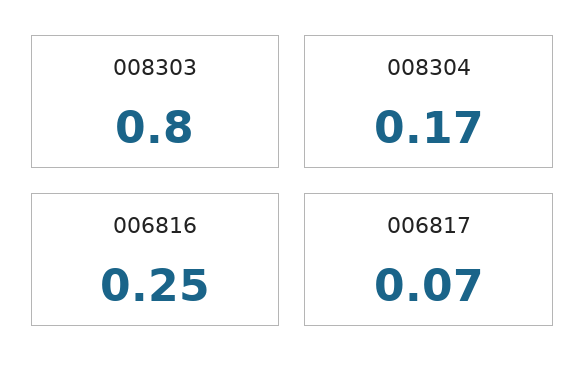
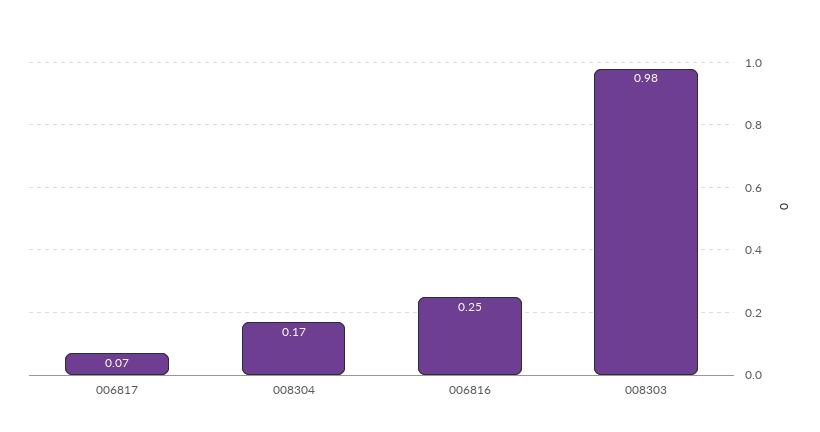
008303: 0.8 -> 0.98

